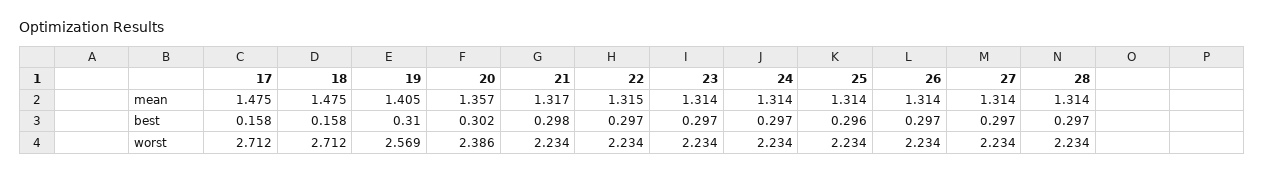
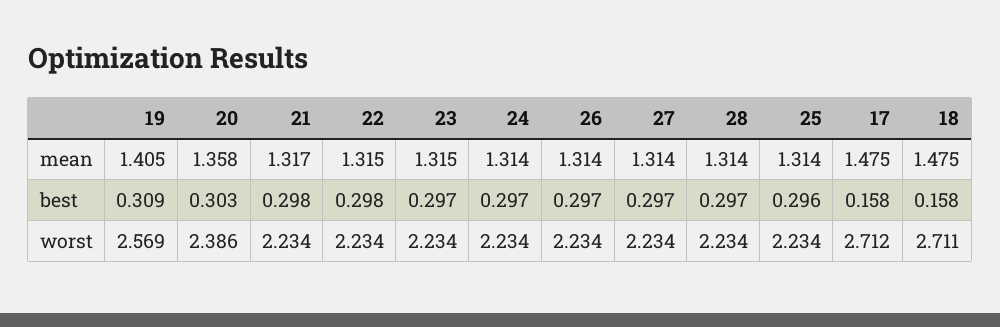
20, mean: 1.357 -> 1.358
23, mean: 1.314 -> 1.315
19, best: 0.31 -> 0.309
20, best: 0.302 -> 0.303
22, best: 0.297 -> 0.298
18, worst: 2.712 -> 2.711

